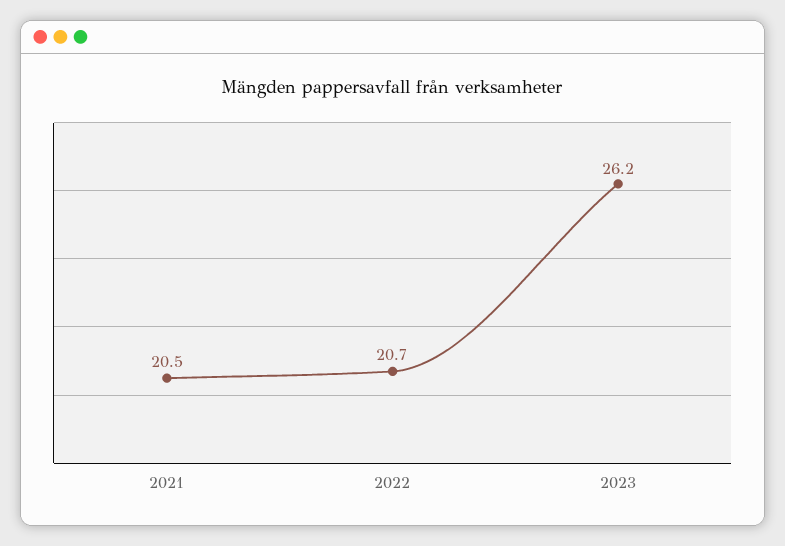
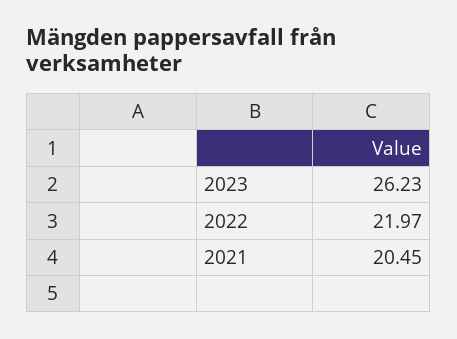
2022: 20.7 -> 21.97

